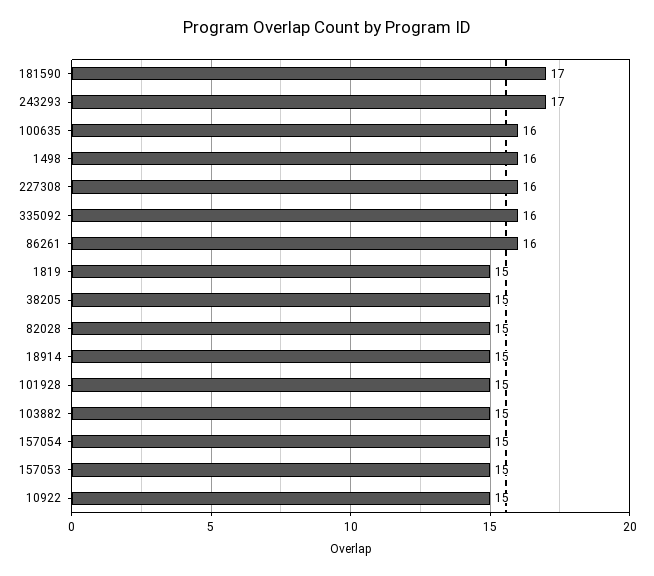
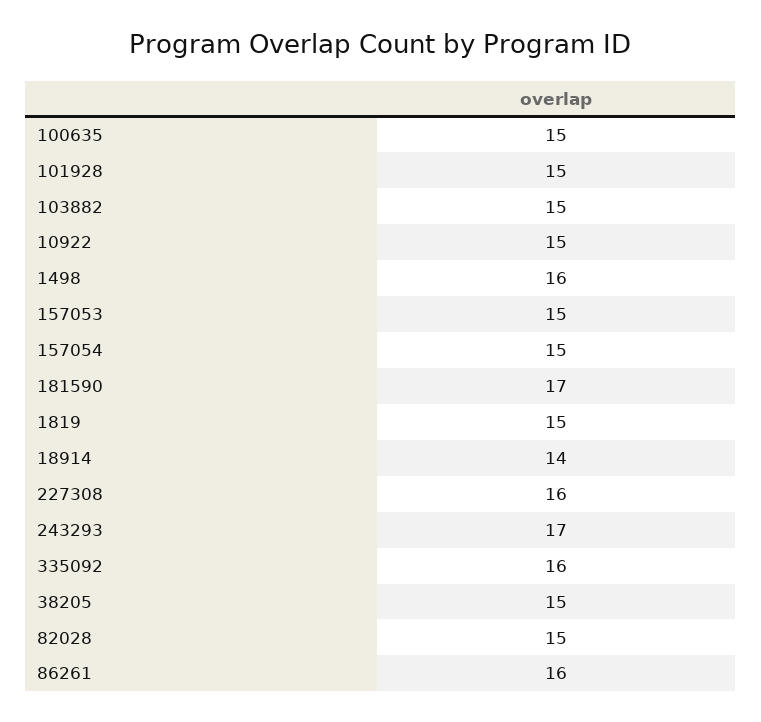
100635: 16 -> 15
18914: 15 -> 14

